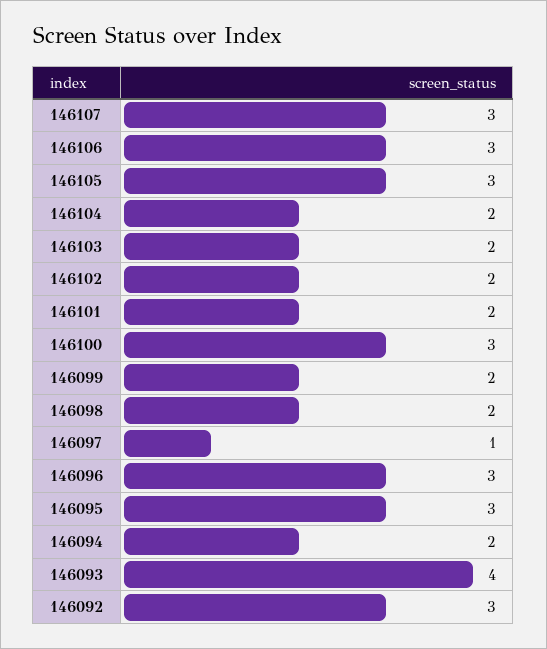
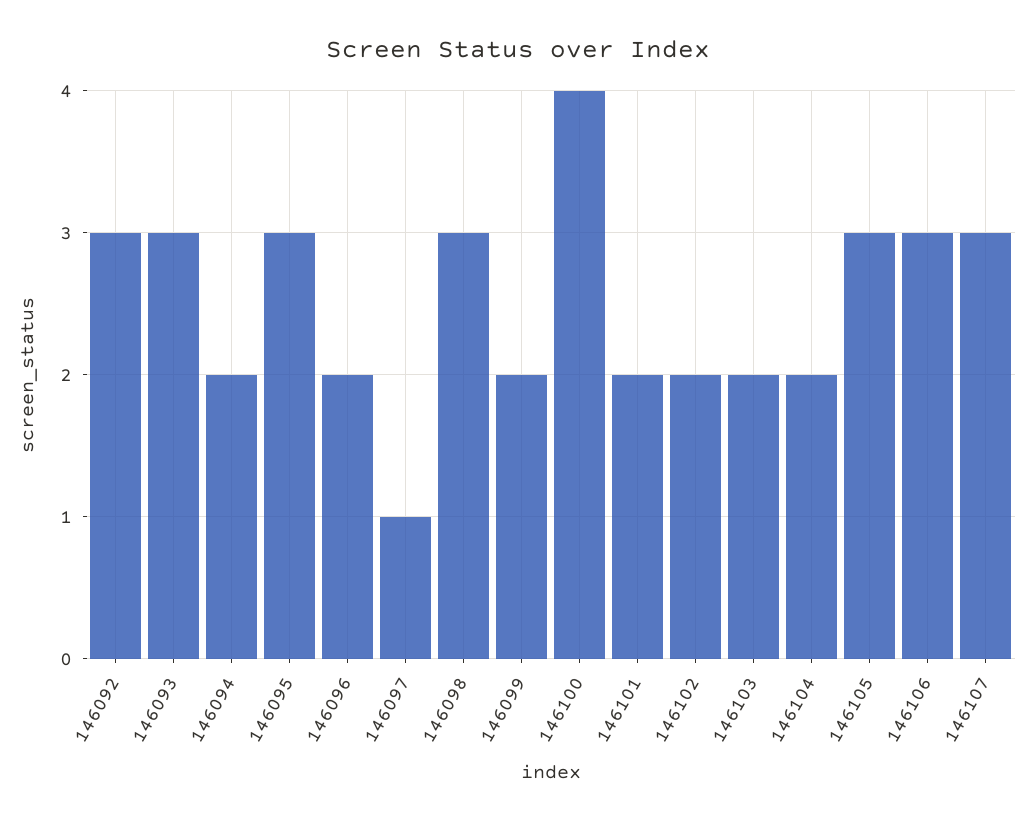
146100: 3 -> 4
146098: 2 -> 3
146096: 3 -> 2
146093: 4 -> 3

